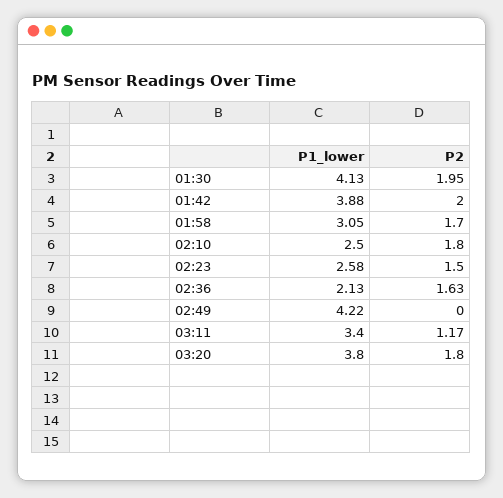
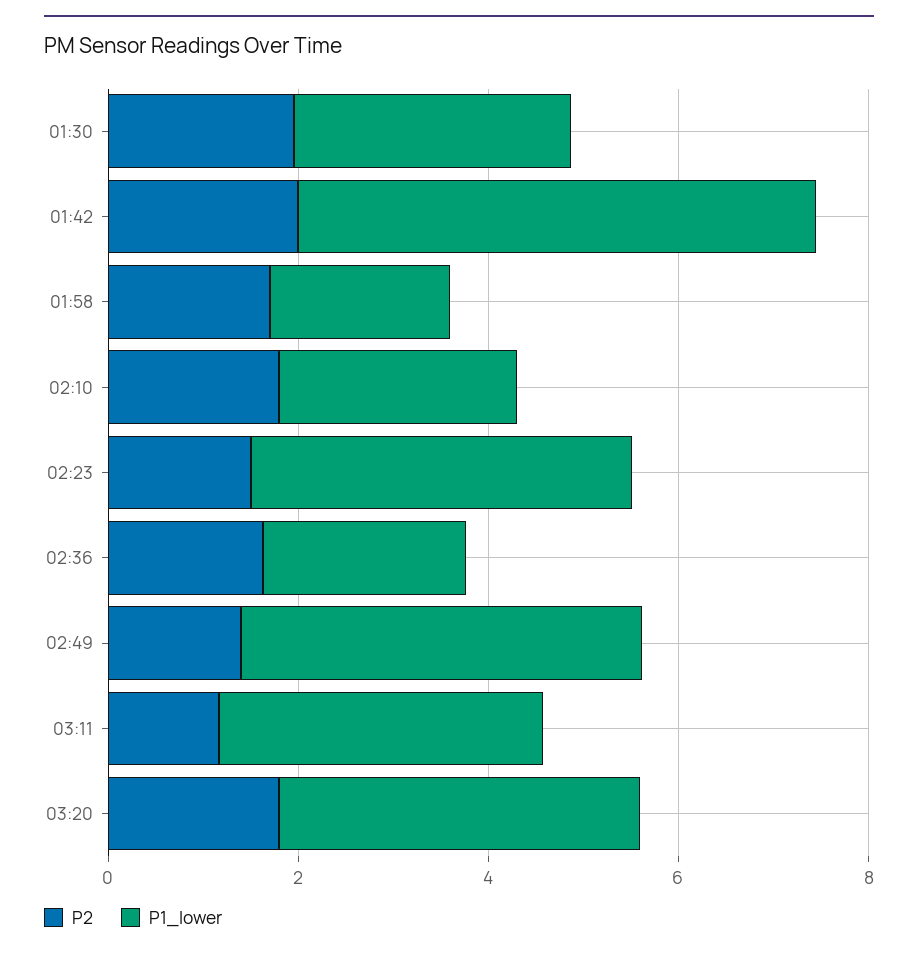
P1_lower, 01:30: 4.13 -> 3
P1_lower, 01:42: 3.88 -> 5.5
P1_lower, 01:58: 3.05 -> 2
P1_lower, 02:23: 2.58 -> 4
P2, 02:49: 0 -> 1.5

